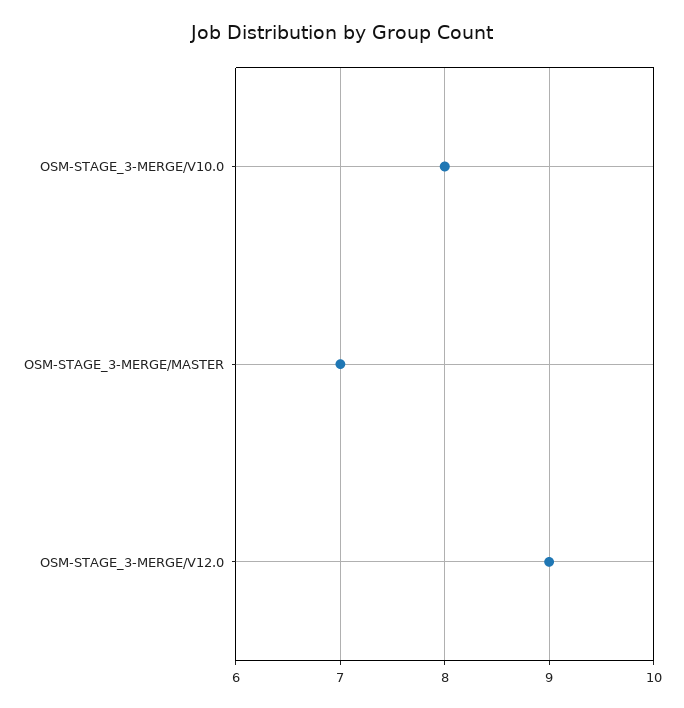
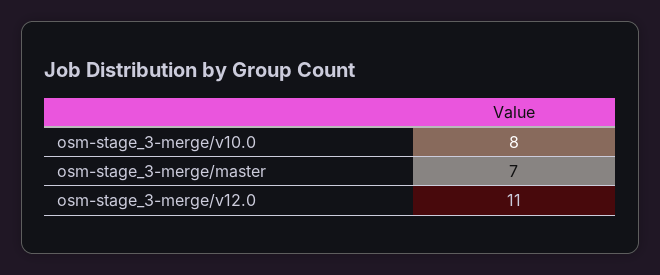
OSM-STAGE_3-MERGE/V12.0: 9 -> 11

